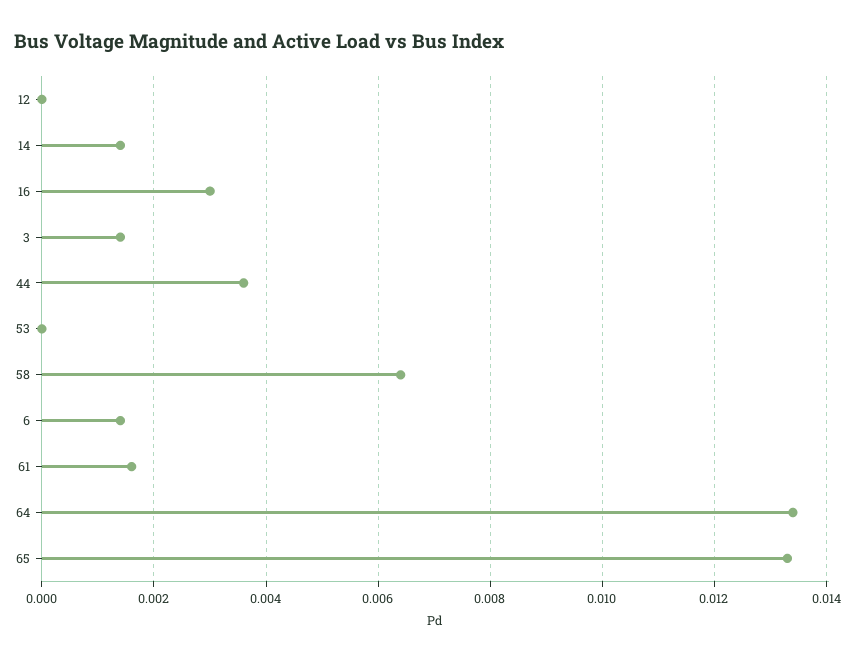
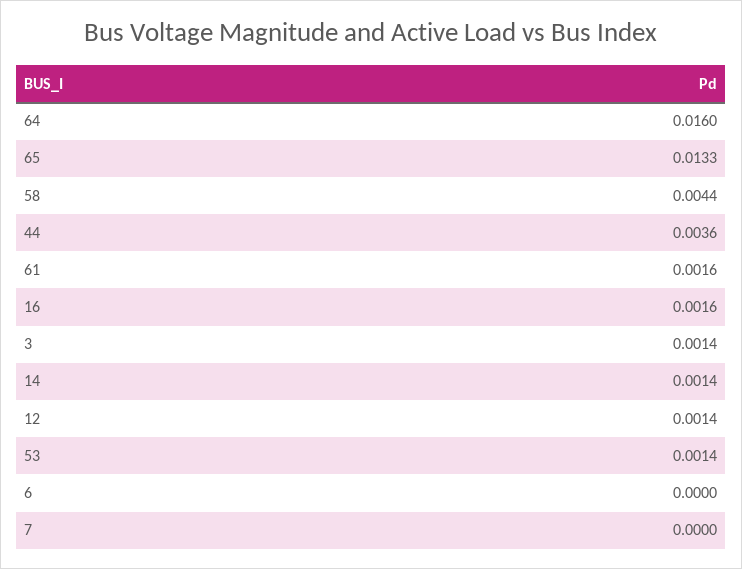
12: 0 -> 0.0014
16: 0.003 -> 0.0016
53: 0 -> 0.0014
58: 0.0065 -> 0.0044
6: 0.0015 -> 0
64: 0.0135 -> 0.016
7: none -> 0

